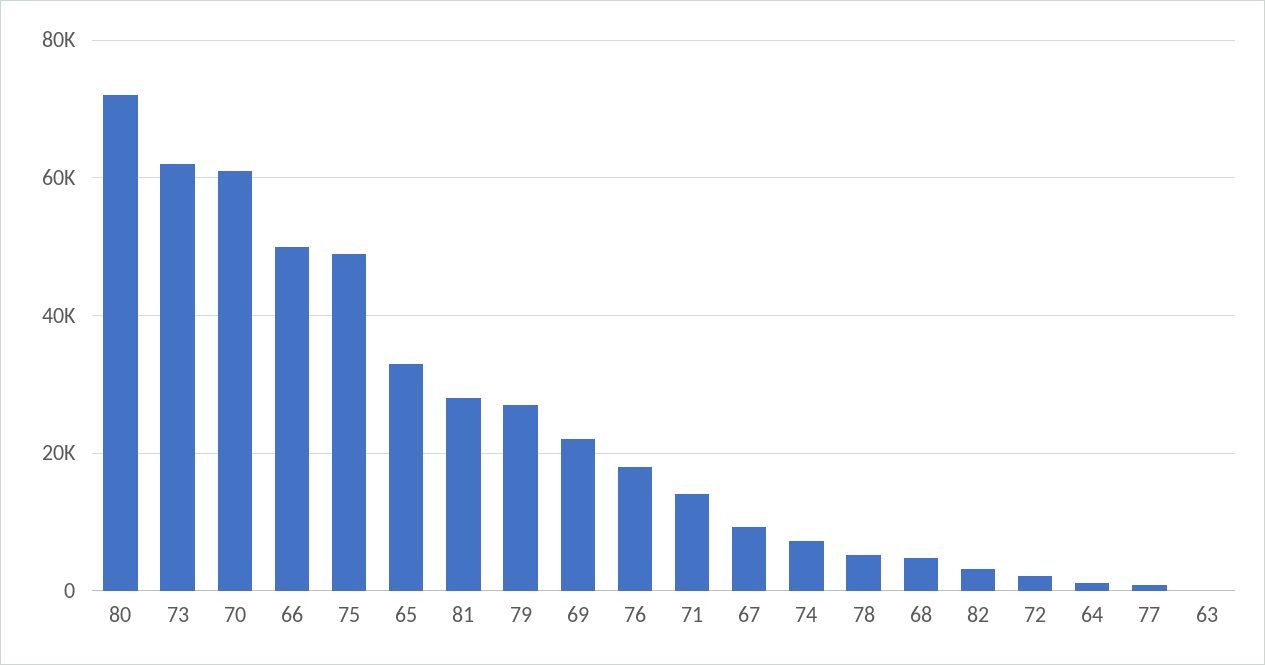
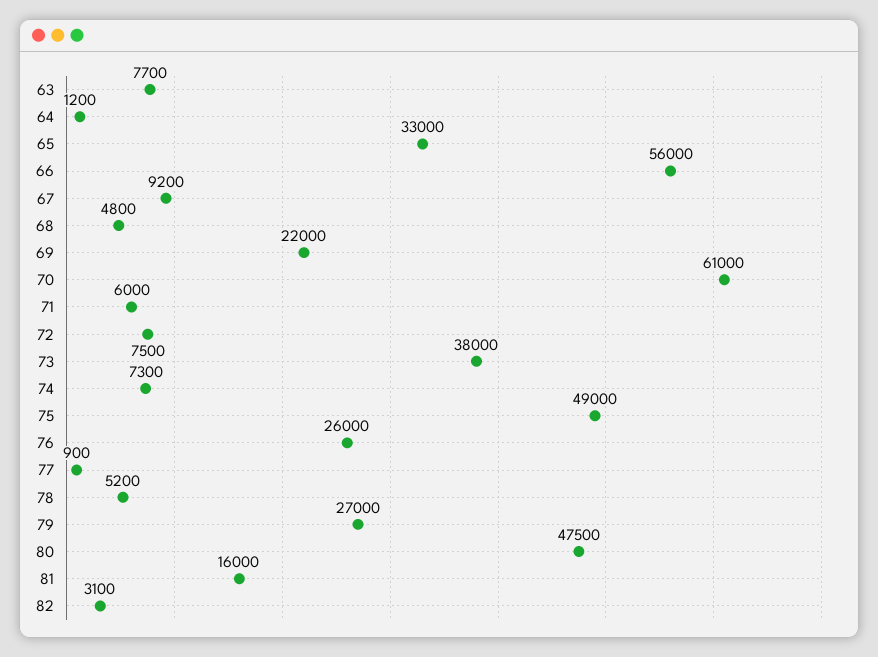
80: 72000 -> 47500
73: 62000 -> 38000
66: 50000 -> 56000
81: 28000 -> 16000
76: 18000 -> 26000
71: 14000 -> 6000
72: 2000 -> 7500
63: 0 -> 7700

